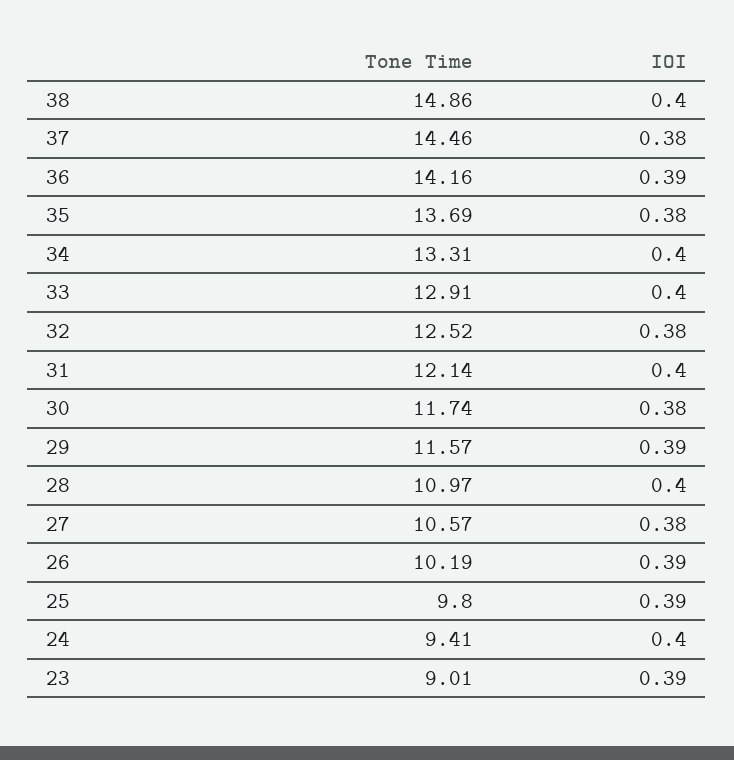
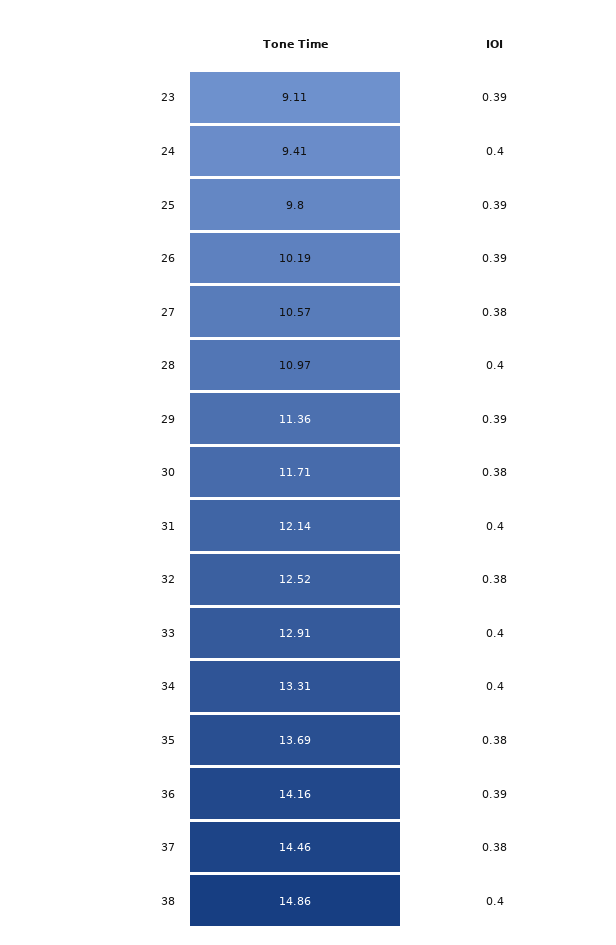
Tone Time, 30: 11.74 -> 11.71
Tone Time, 29: 11.57 -> 11.36
Tone Time, 23: 9.01 -> 9.11

